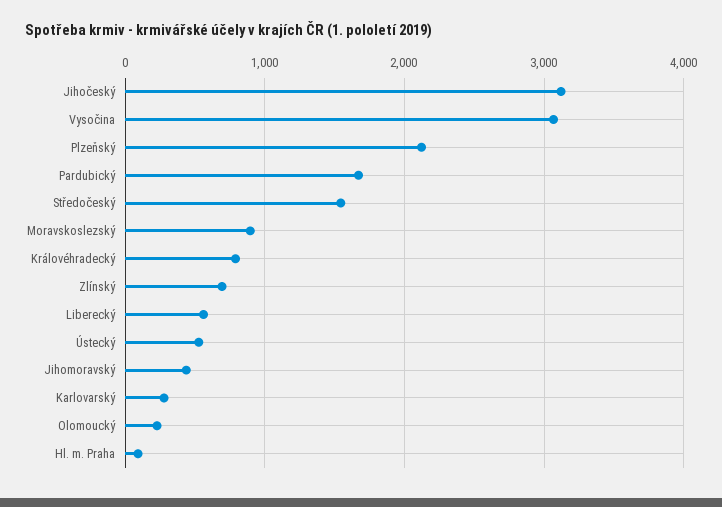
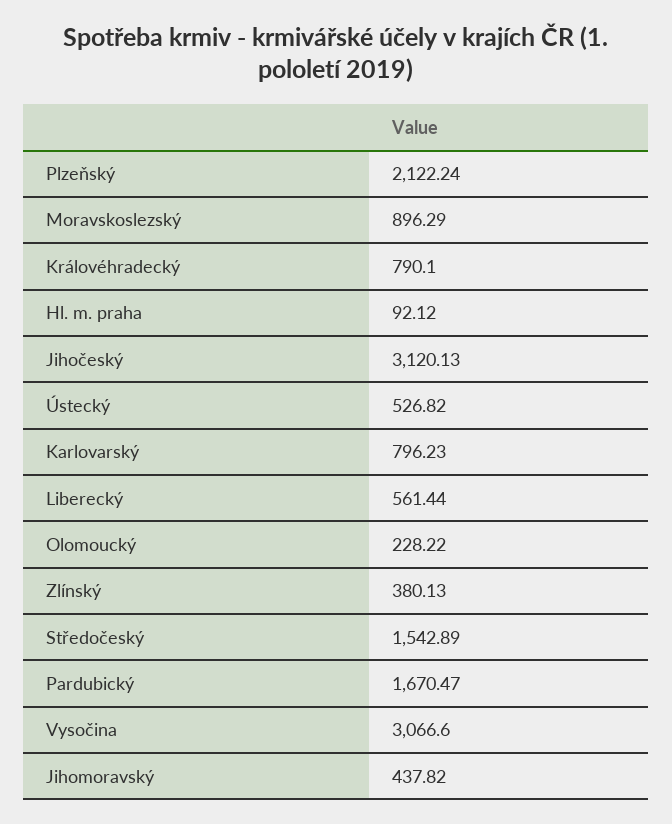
Zlínský: 700 -> 380.13
Karlovarský: 300 -> 796.23

